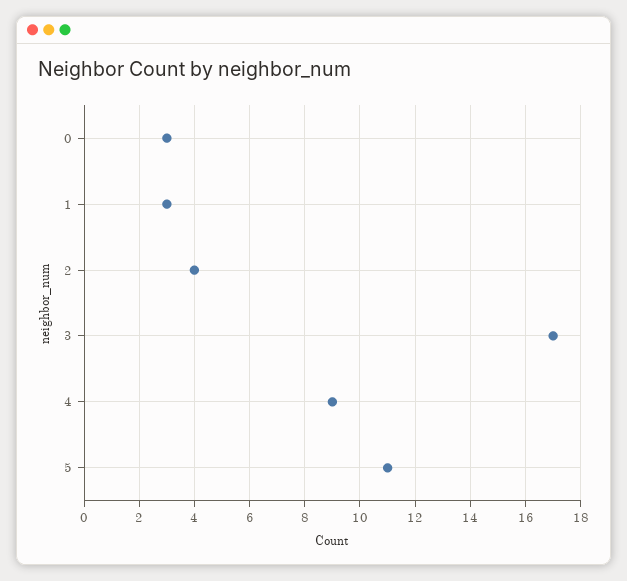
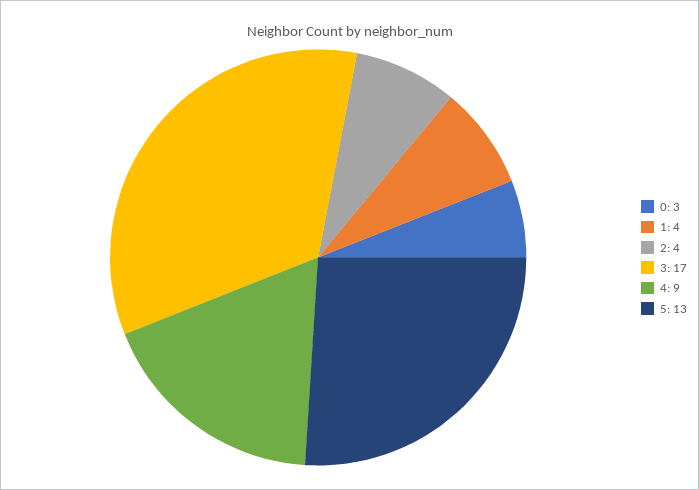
1: 3 -> 4
5: 11 -> 13

